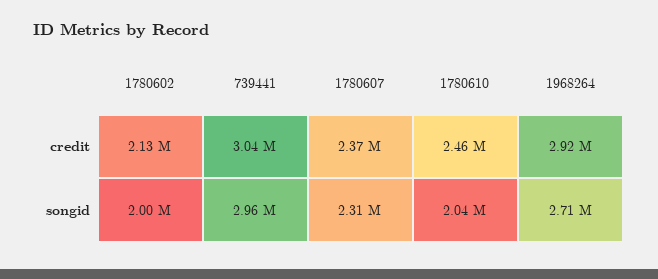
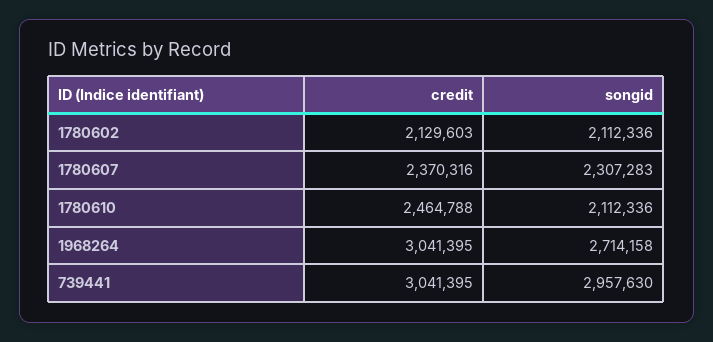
1968264, credit: 2920000 -> 3041395
1780602, songid: 2000000 -> 2112336
1780610, songid: 2040000 -> 2112336

